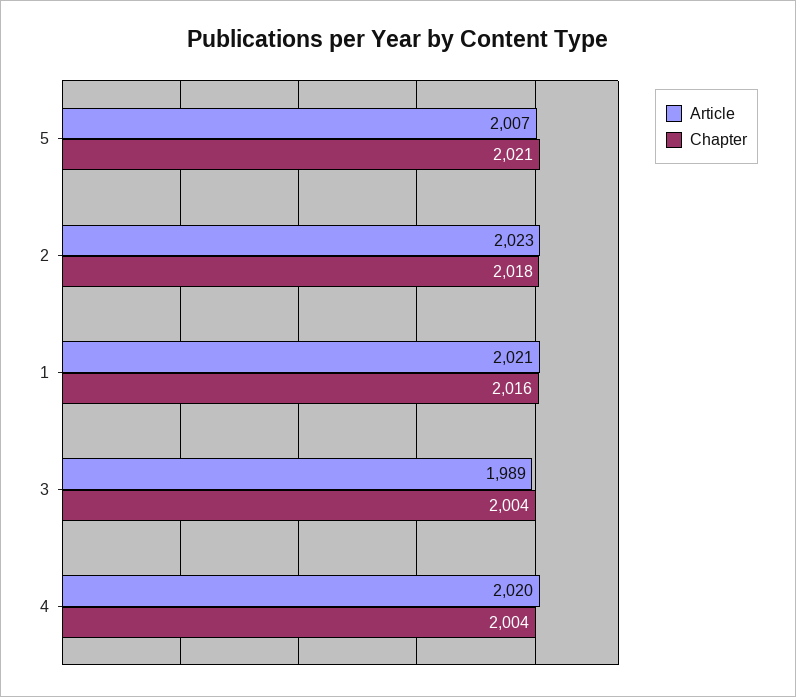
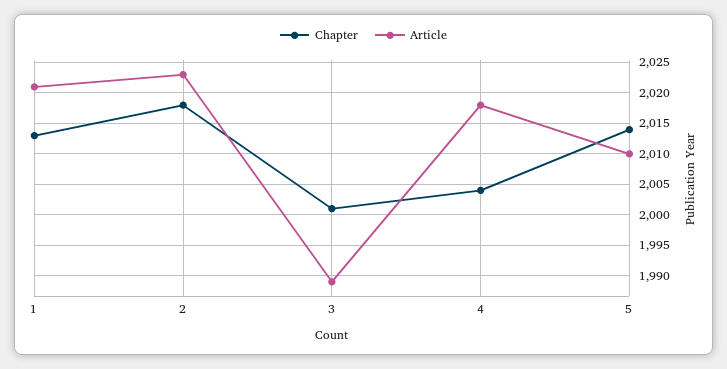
Article, 5: 2007 -> 2010
Chapter, 5: 2021 -> 2014
Chapter, 1: 2016 -> 2013
Chapter, 3: 2004 -> 2001
Article, 4: 2020 -> 2018

